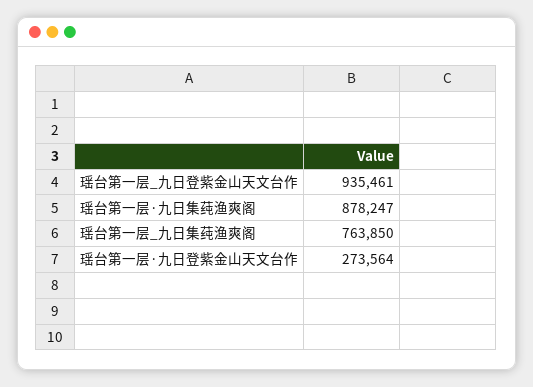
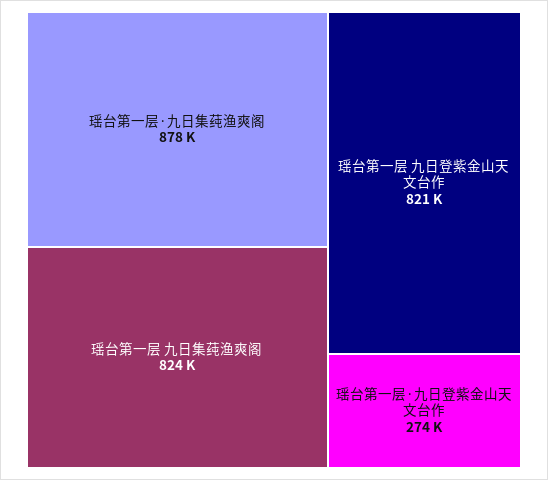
瑶台第一层_九日登紫金山天文台作: 935461 -> 821000
瑶台第一层_九日集莼渔爽阁: 763850 -> 824000

